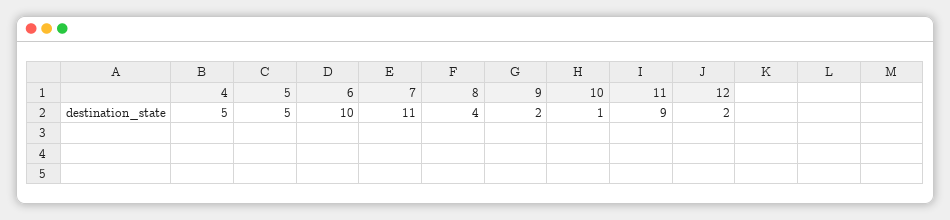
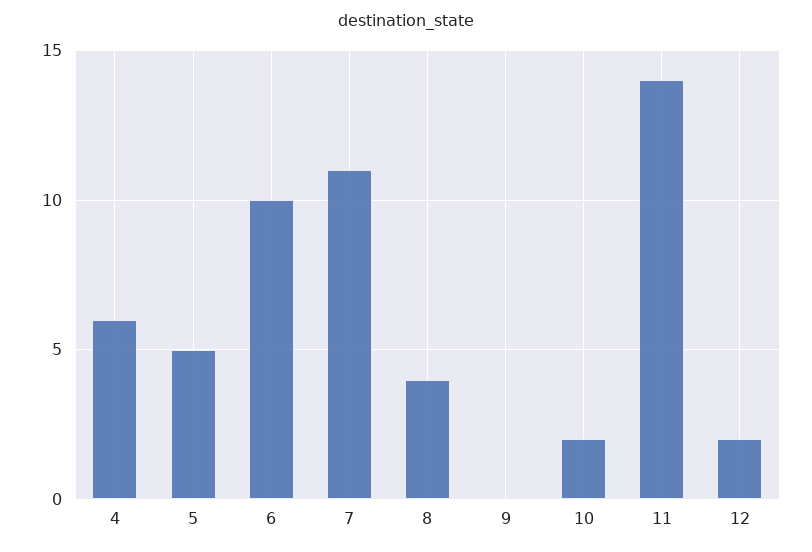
4: 5 -> 6
9: 2 -> 0
10: 1 -> 2
11: 9 -> 14

